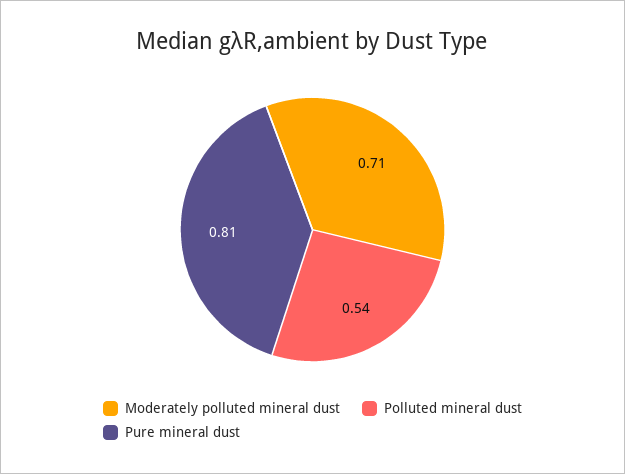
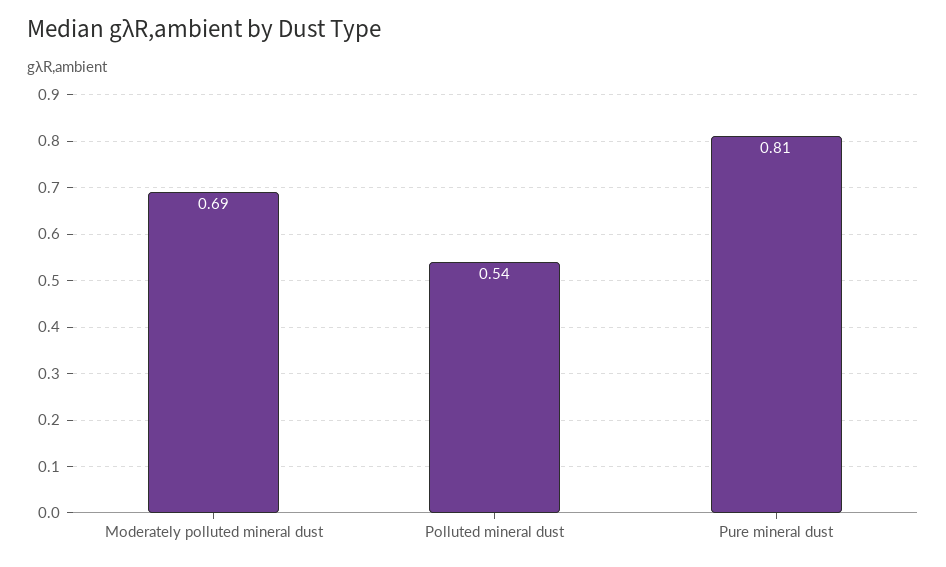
Moderately polluted mineral dust: 0.71 -> 0.69

